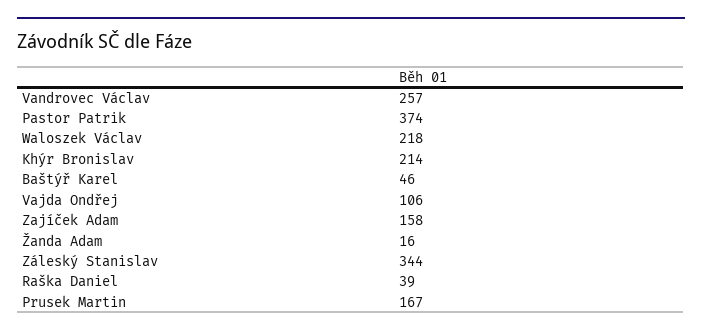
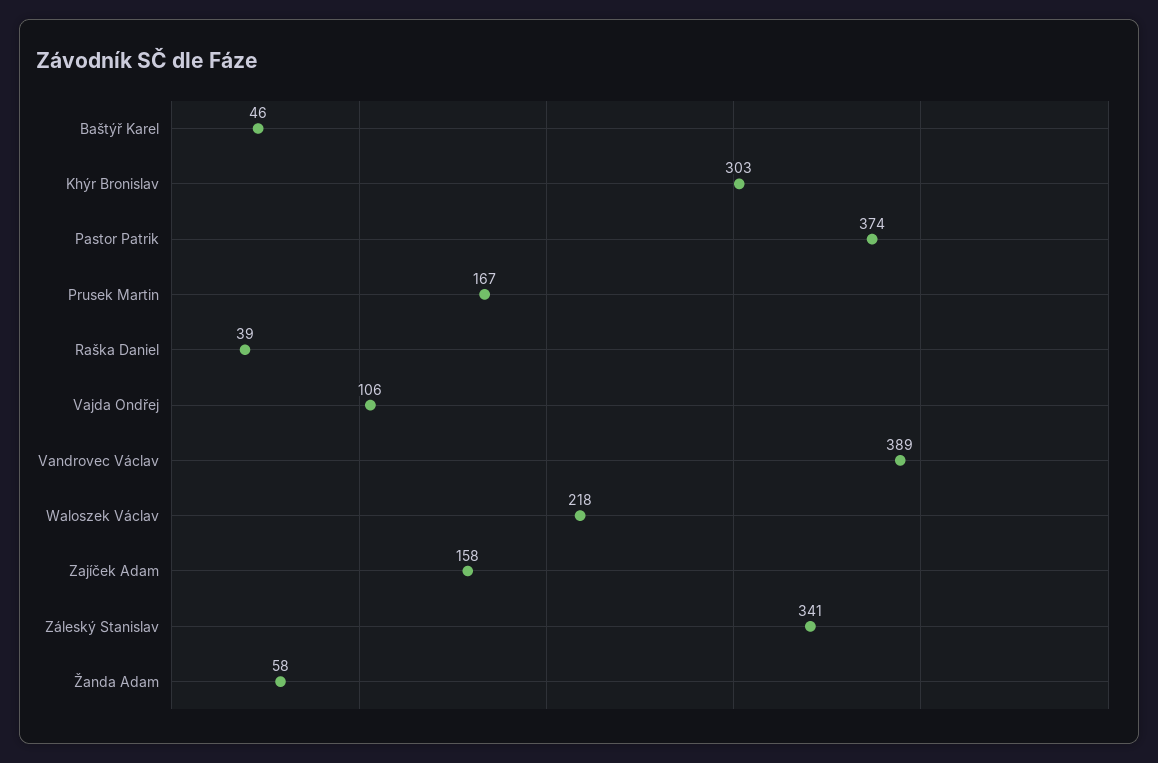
Vandrovec Václav: 257 -> 389
Khýr Bronislav: 214 -> 303
Žanda Adam: 16 -> 58
Záleský Stanislav: 344 -> 341

